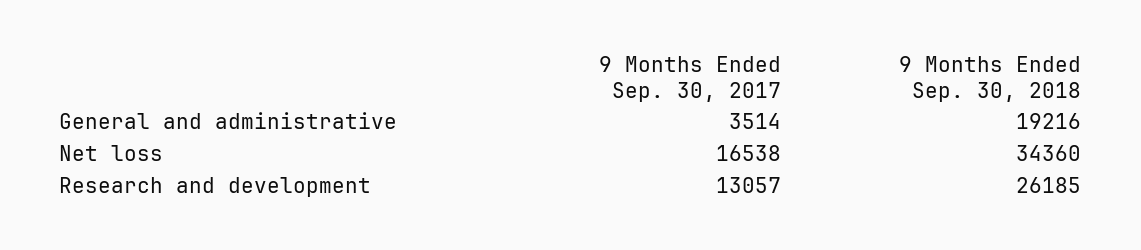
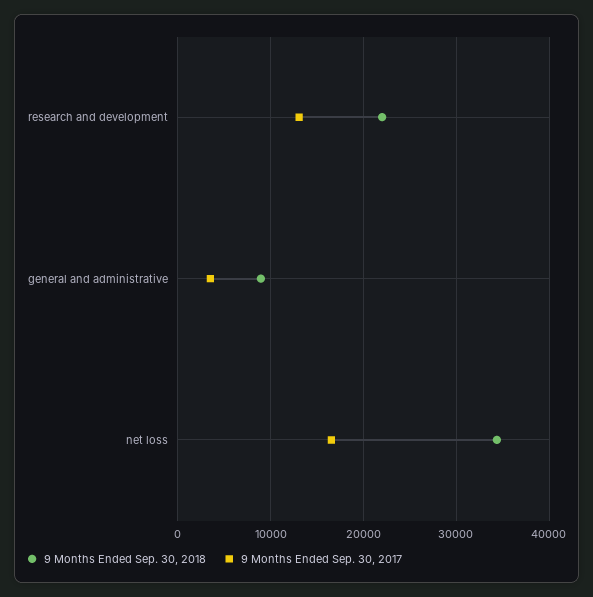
9 Months Ended Sep. 30, 2018, General and administrative: 19216 -> 9000
9 Months Ended Sep. 30, 2018, Research and development: 26185 -> 22000

